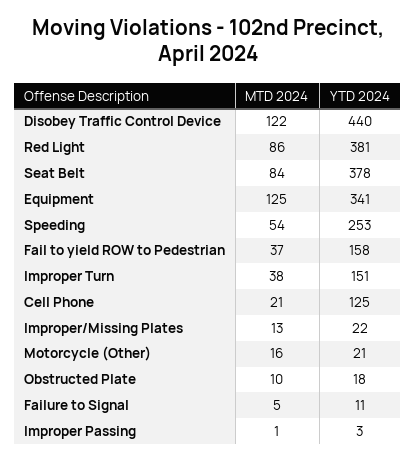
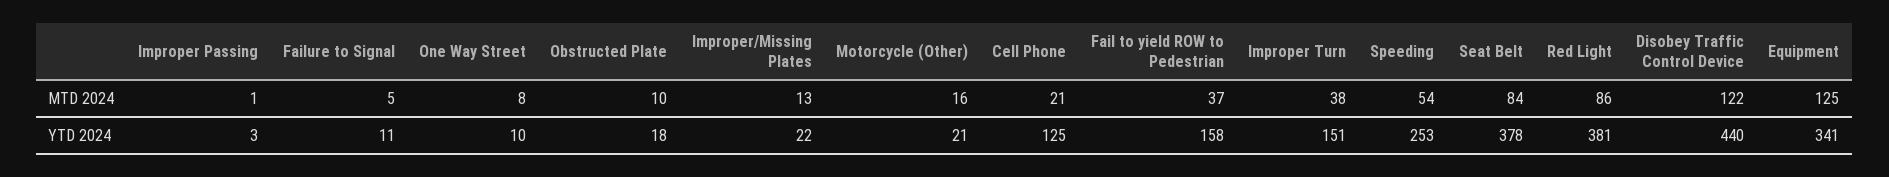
MTD 2024, One Way Street: none -> 8
YTD 2024, One Way Street: none -> 10

